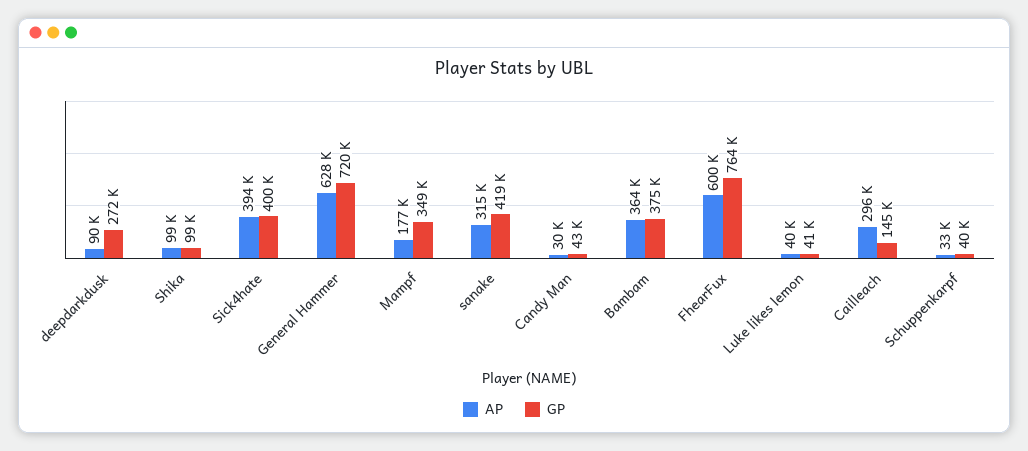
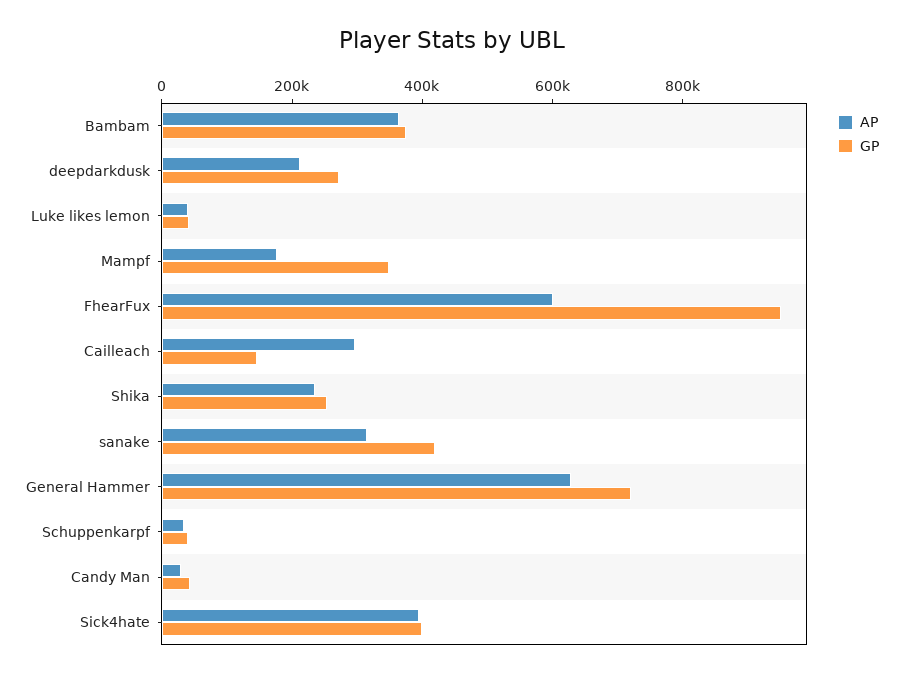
AP, deepdarkdusk: 90000 -> 200000
AP, Shika: 99000 -> 250000
GP, Shika: 99000 -> 250000
GP, FhearFux: 764000 -> 950000

